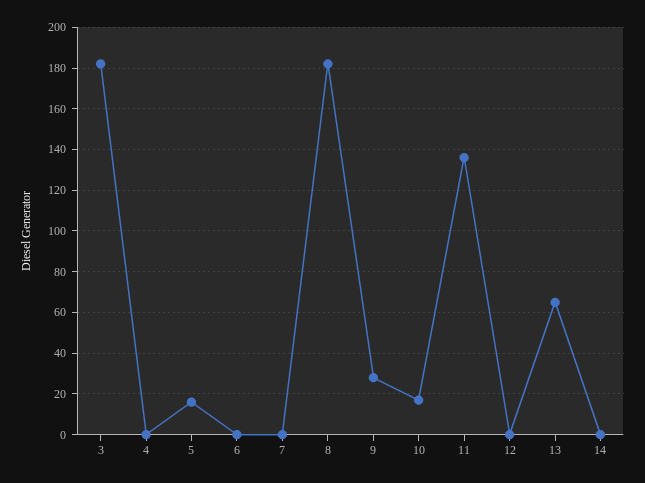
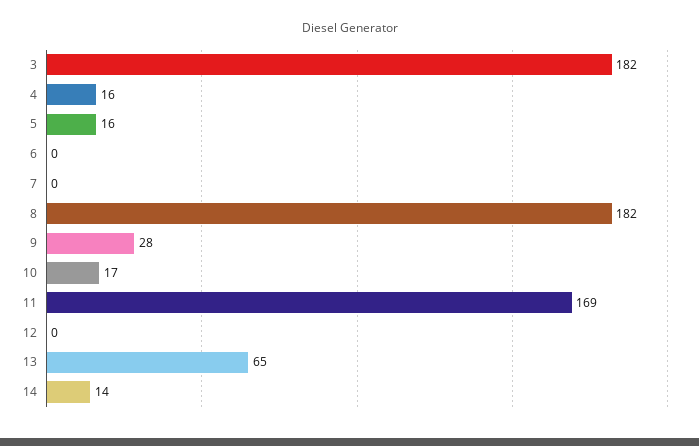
4: 0 -> 16
11: 135 -> 169
14: 0 -> 14

